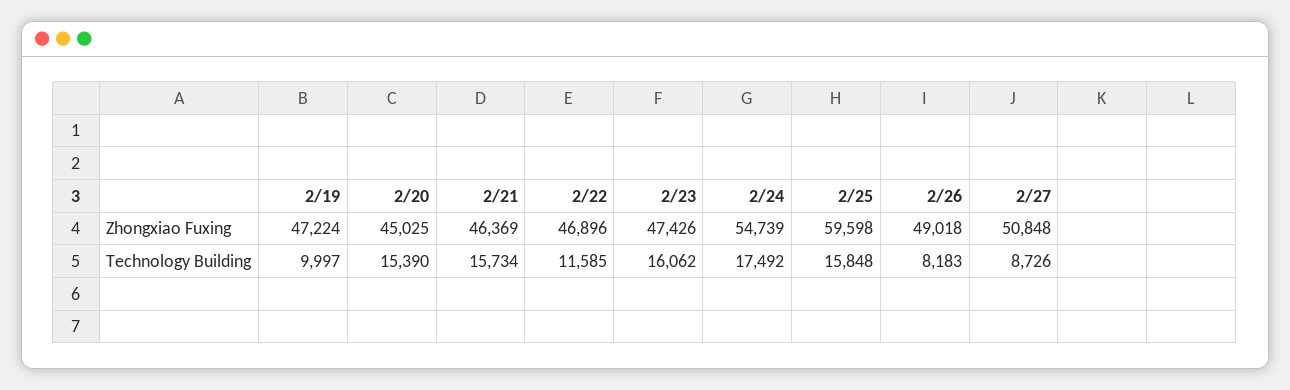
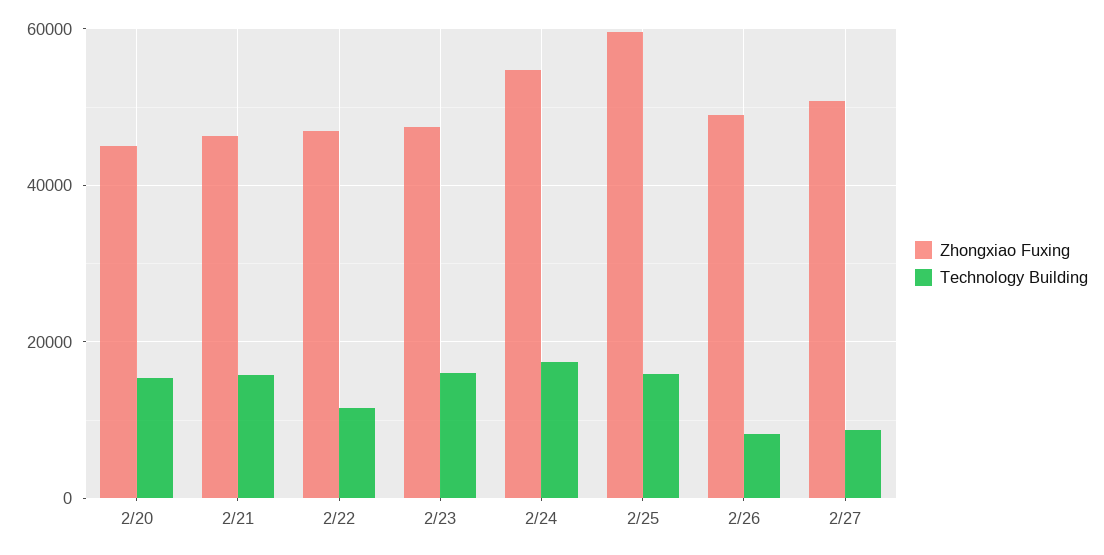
Zhongxiao Fuxing, 2/19: 47224 -> none
Technology Building, 2/19: 9997 -> none

